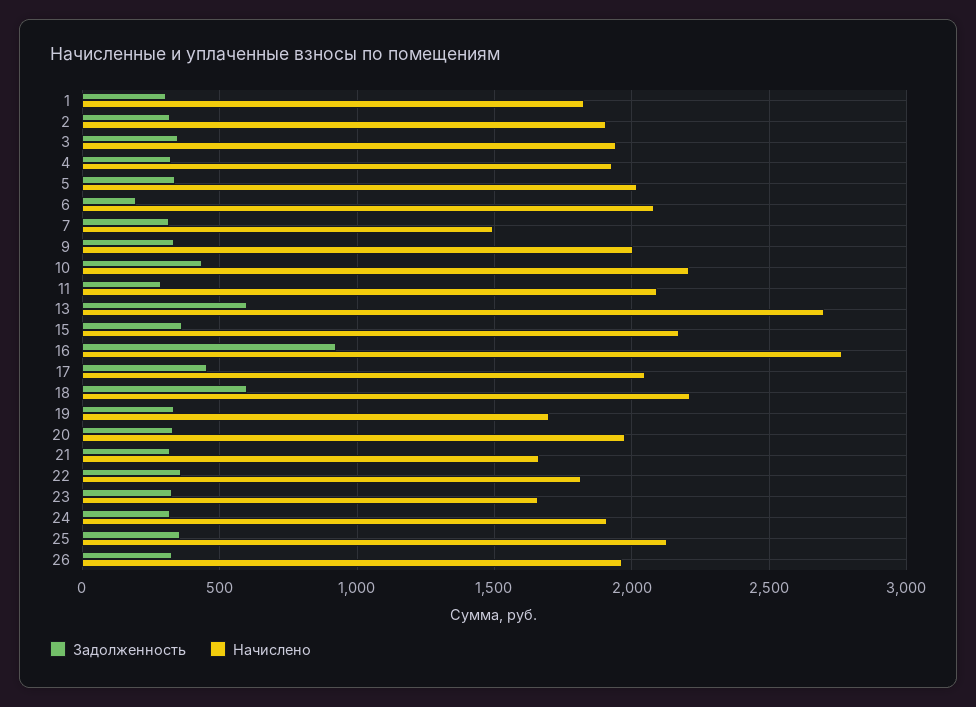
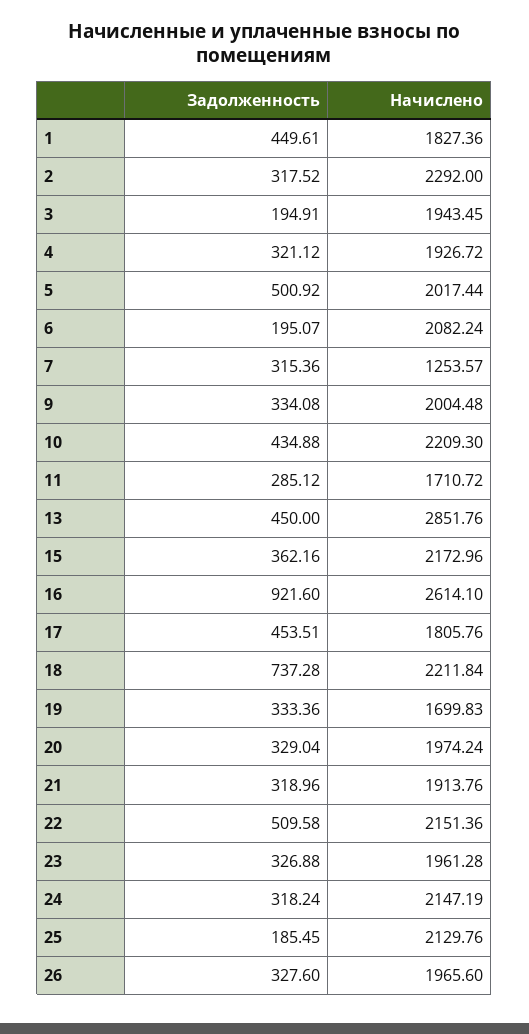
Задолженность, 1: 300 -> 449.61
Начислено, 2: 1900 -> 2292
Задолженность, 3: 350 -> 194.91
Задолженность, 5: 350 -> 500.92
Начислено, 7: 1500 -> 1253.57
Начислено, 11: 2100 -> 1710.72
Задолженность, 13: 600 -> 450
Начислено, 13: 2700 -> 2851.76
Начислено, 16: 2750 -> 2614.1
Начислено, 17: 2050 -> 1805.76
Задолженность, 18: 600 -> 737.28
Начислено, 21: 1650 -> 1913.76
Задолженность, 22: 350 -> 509.58
Начислено, 22: 1800 -> 2151.36
Начислено, 23: 1650 -> 1961.28
Начислено, 24: 1900 -> 2147.19
Задолженность, 25: 350 -> 185.45

